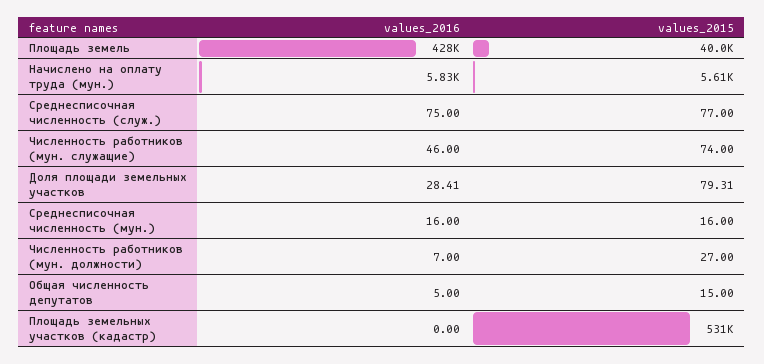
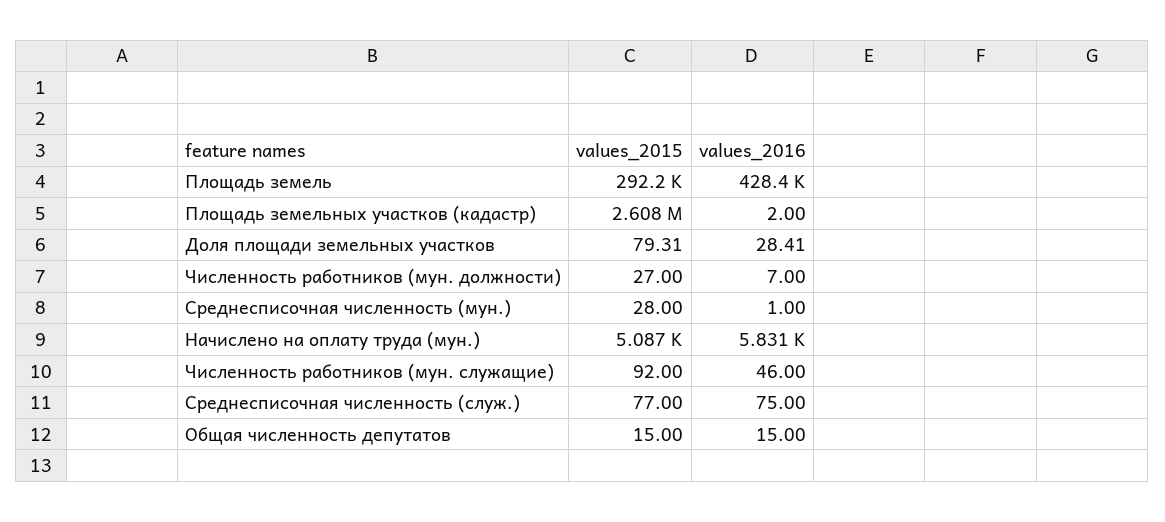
values_2015, Площадь земель: 40000 -> 292200
values_2015, Начислено на оплату труда (мун.): 5610 -> 5087
values_2015, Численность работников (мун. служащие): 74 -> 92
values_2016, Среднесписочная численность (мун.): 16 -> 1
values_2015, Среднесписочная численность (мун.): 16 -> 28
values_2016, Общая численность депутатов: 5 -> 15
values_2016, Площадь земельных участков (кадастр): 0 -> 2
values_2015, Площадь земельных участков (кадастр): 531000 -> 2608000

